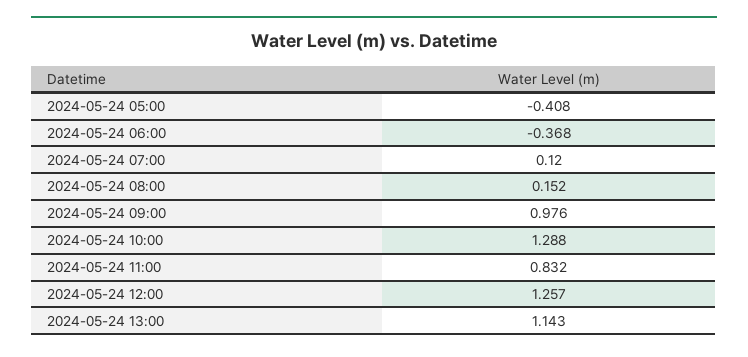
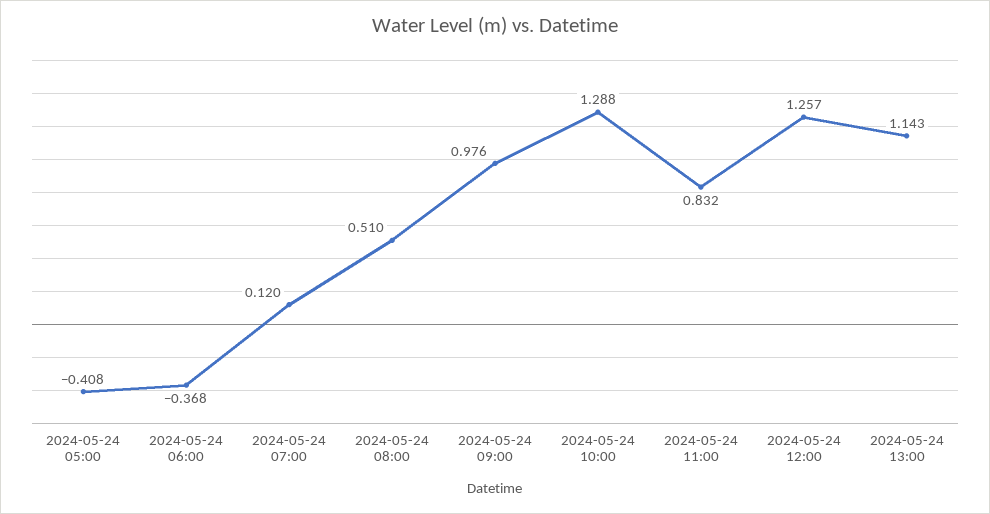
2024-05-24 08:00: 0.152 -> 0.51

